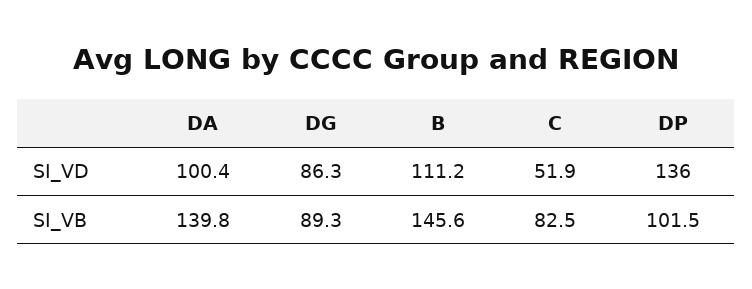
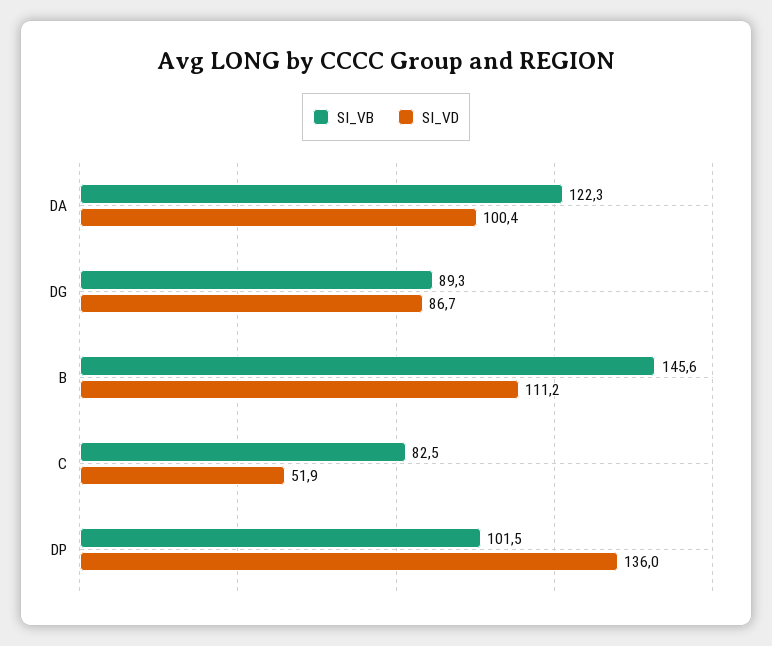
SI_VD, DG: 86.3 -> 86.7
SI_VB, DA: 139.8 -> 122.3

